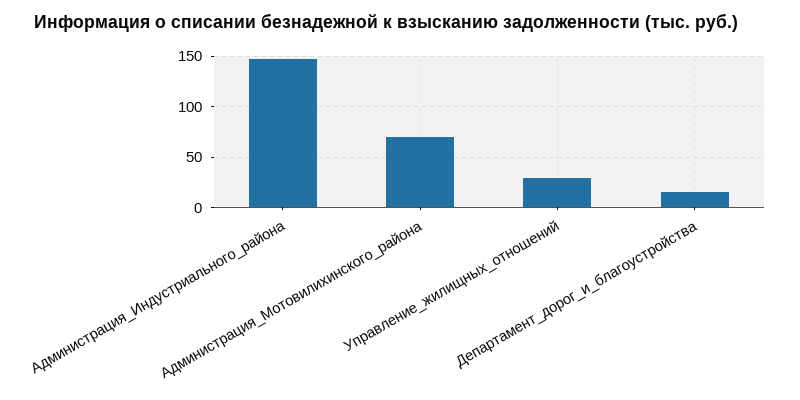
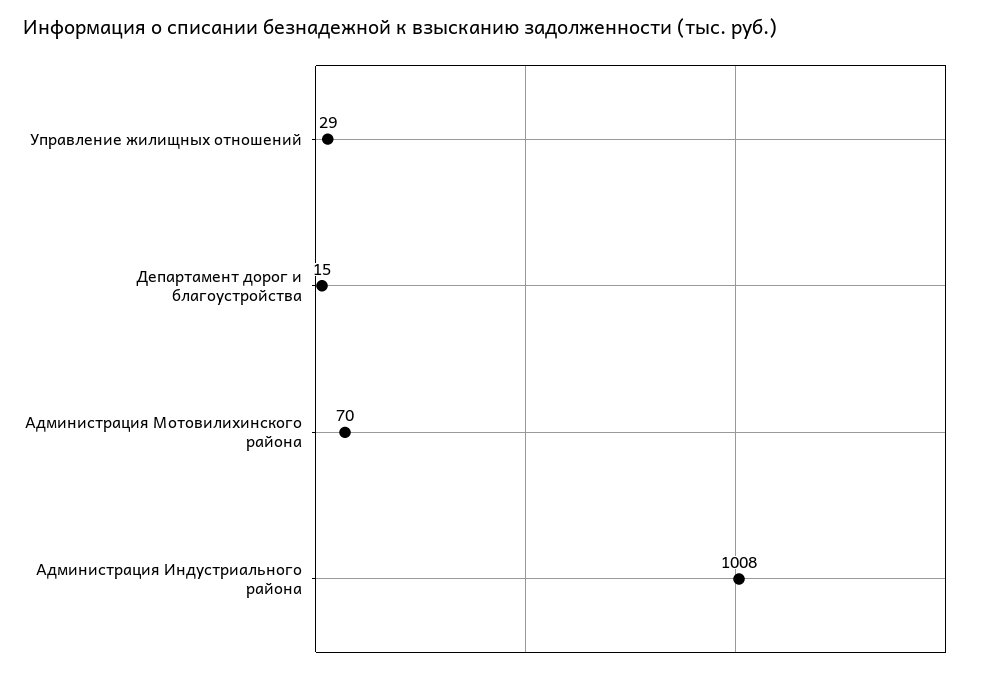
Администрация_Индустриального_района: 150 -> 1008

